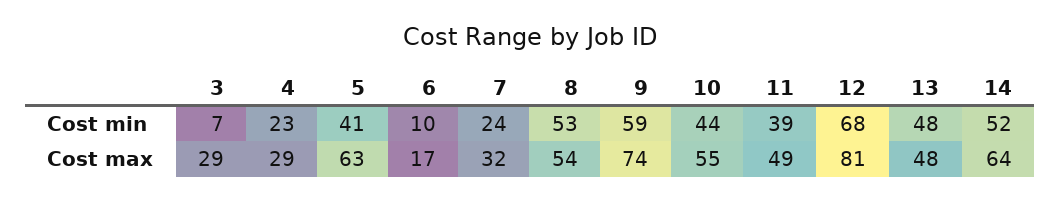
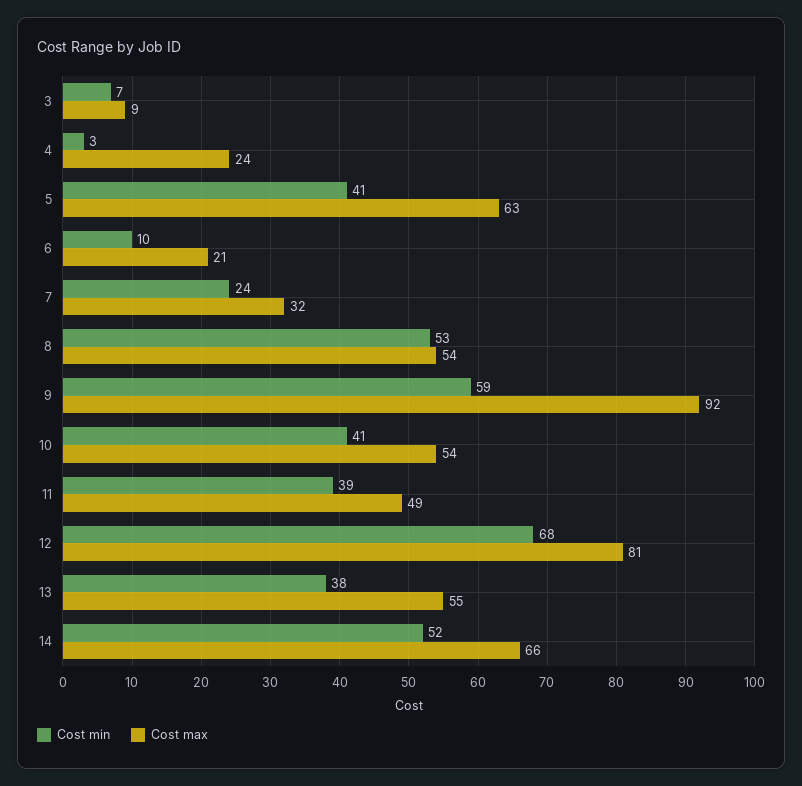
Cost min, 4: 23 -> 3
Cost min, 10: 44 -> 41
Cost min, 13: 48 -> 38
Cost max, 3: 29 -> 9
Cost max, 4: 29 -> 24
Cost max, 6: 17 -> 21
Cost max, 9: 74 -> 92
Cost max, 10: 55 -> 54
Cost max, 13: 48 -> 55
Cost max, 14: 64 -> 66

